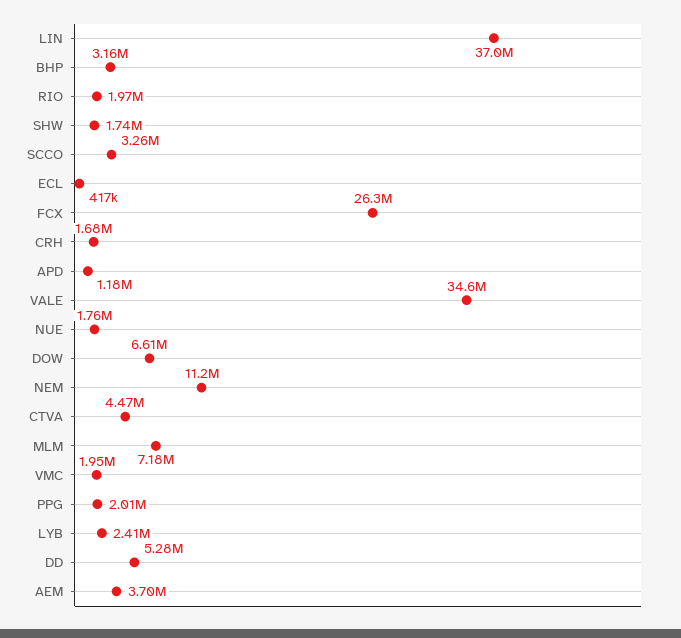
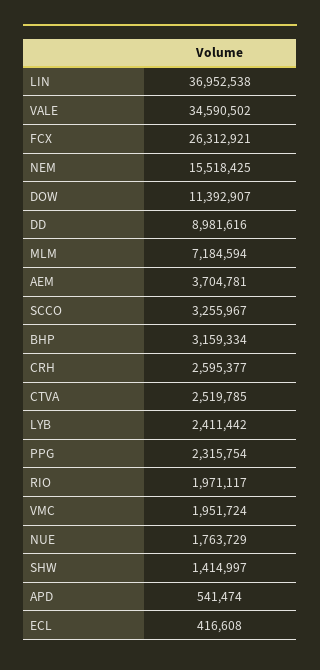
SHW: 1740000 -> 1414997
CRH: 1680000 -> 2595377
APD: 1180000 -> 541474
DOW: 6610000 -> 11392907
NEM: 11200000 -> 15518425
CTVA: 4470000 -> 2519785
PPG: 2010000 -> 2315754
DD: 5280000 -> 8981616

